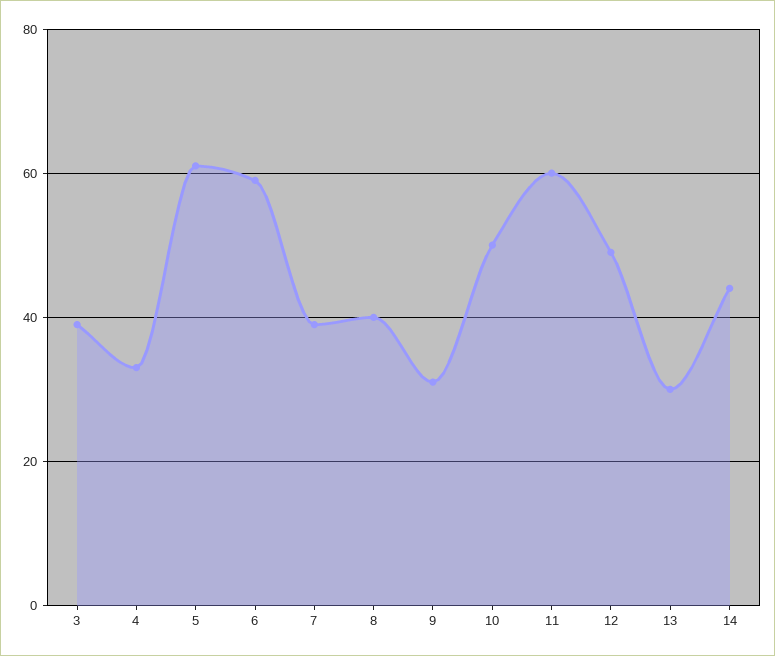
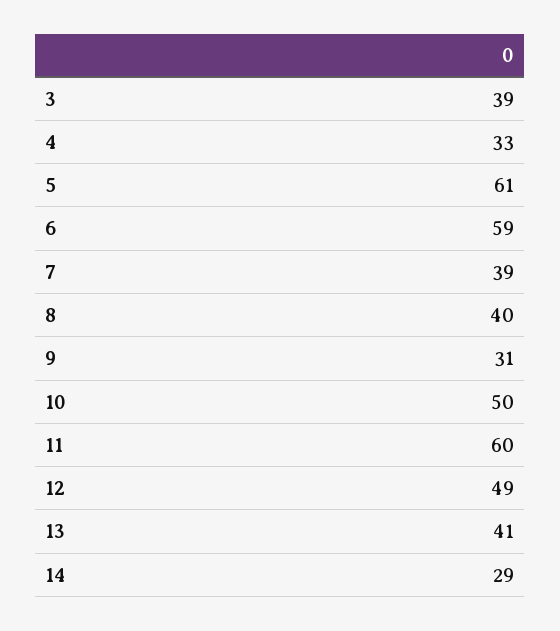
13: 30 -> 41
14: 45 -> 29

